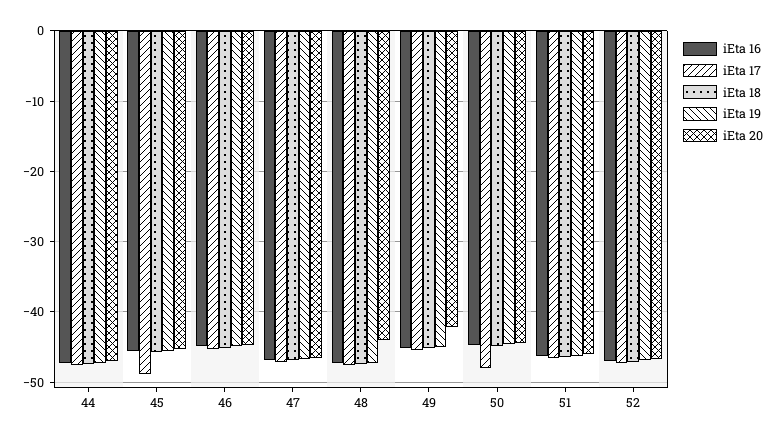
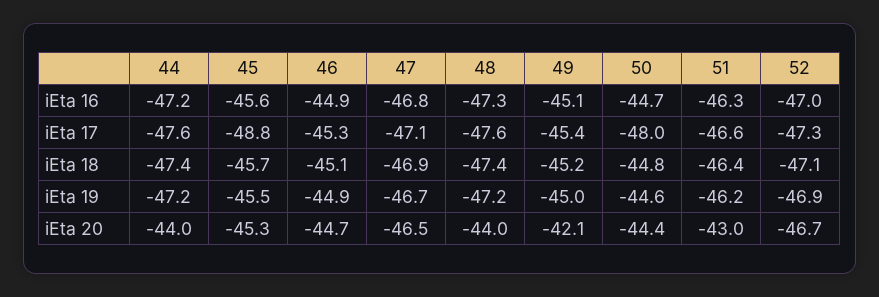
iEta 20, 44: -47 -> -44
iEta 20, 51: -46 -> -43

